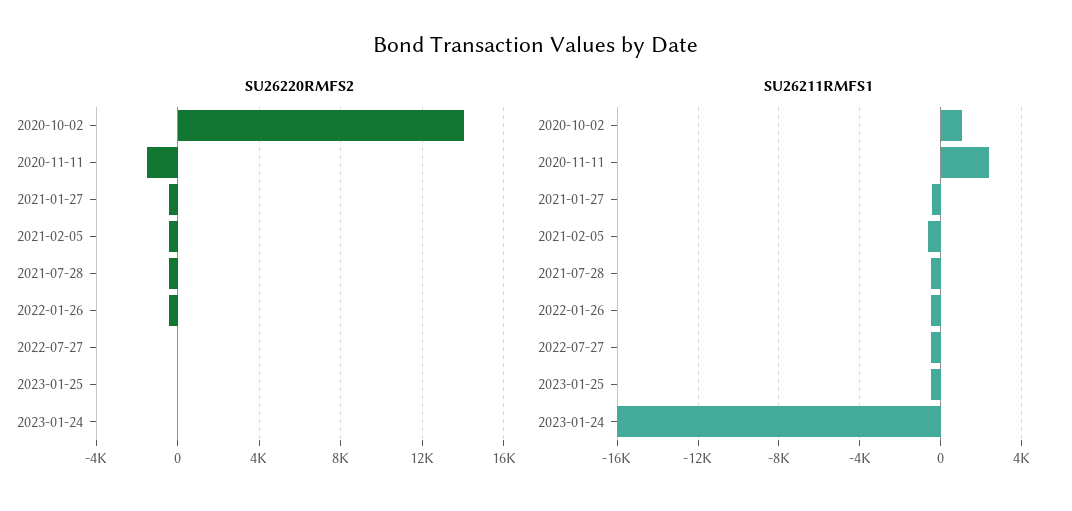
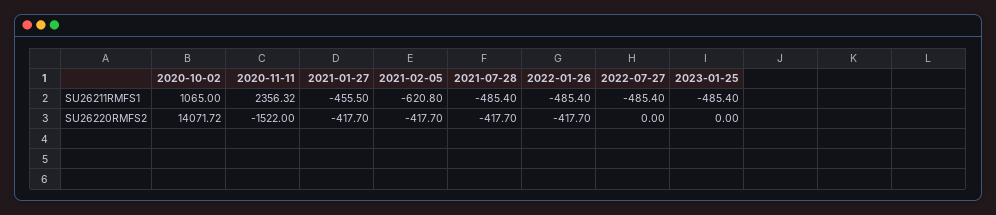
SU26220RMFS2, 2023-01-24: 0 -> none
SU26211RMFS1, 2023-01-24: -16000 -> none

